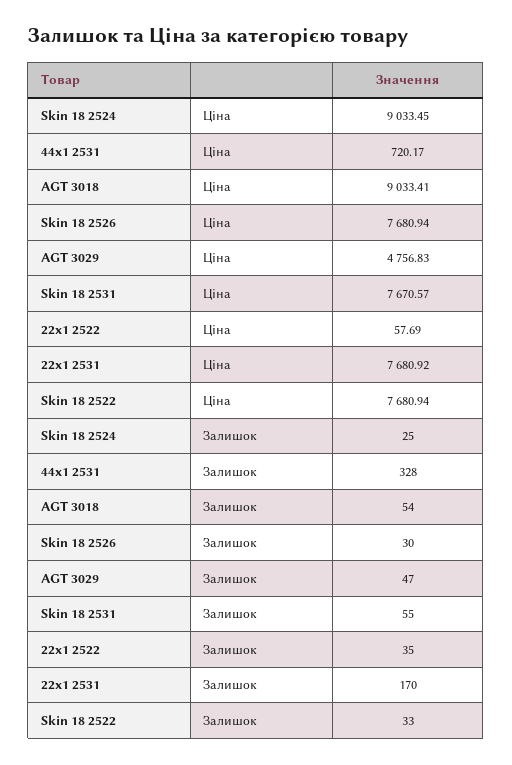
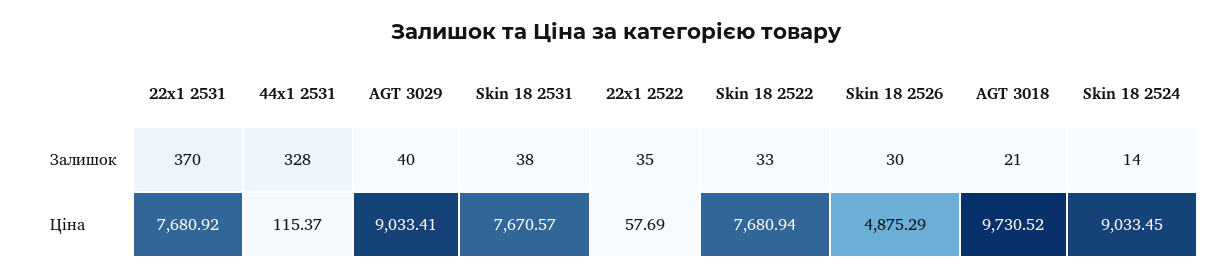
44x1 2531, Ціна: 720.17 -> 115.37
AGT 3018, Ціна: 9033.41 -> 9730.52
Skin 18 2526, Ціна: 7680.94 -> 4875.29
AGT 3029, Ціна: 4756.83 -> 9033.41
Skin 18 2524, Залишок: 25 -> 14
AGT 3018, Залишок: 54 -> 21
AGT 3029, Залишок: 47 -> 40
Skin 18 2531, Залишок: 55 -> 38
22x1 2531, Залишок: 170 -> 370

